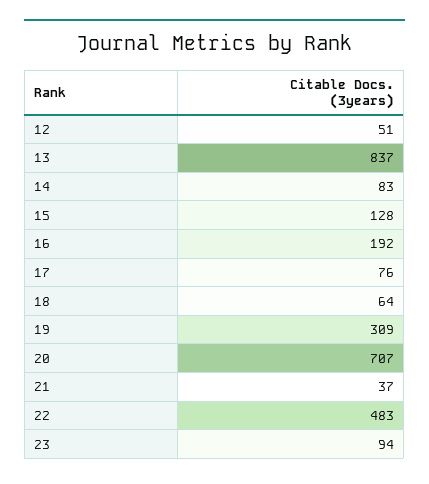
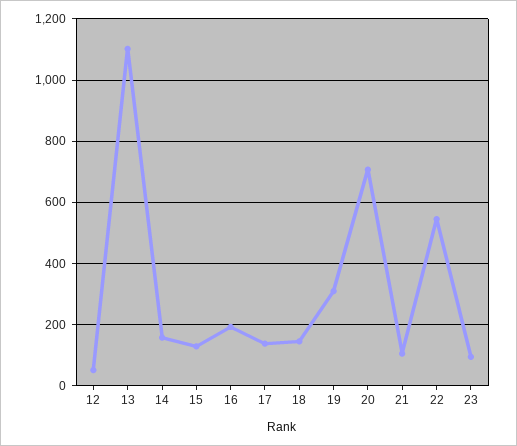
13: 837 -> 1100
14: 83 -> 160
17: 76 -> 140
18: 64 -> 140
21: 37 -> 100
22: 483 -> 540

